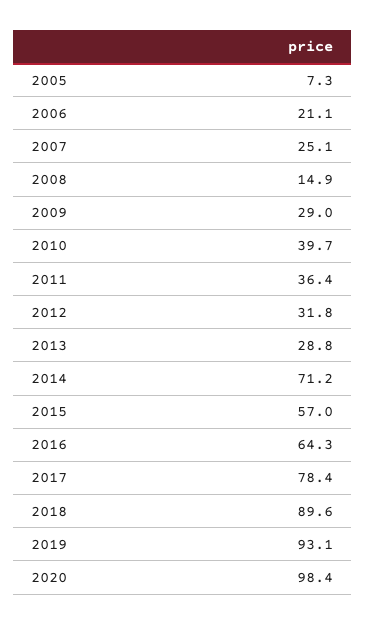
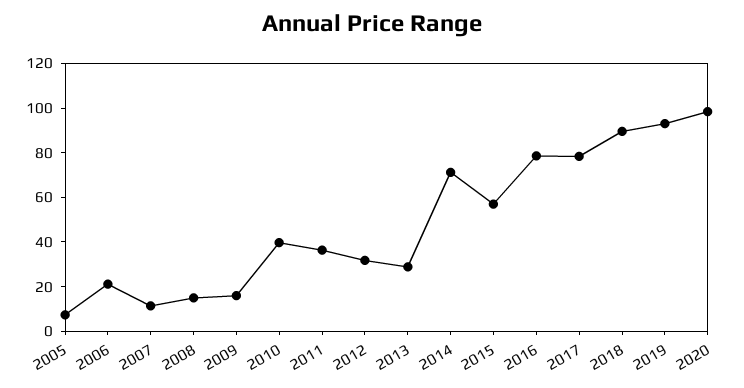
2007: 25.1 -> 10
2009: 29 -> 15
2016: 64.3 -> 80

